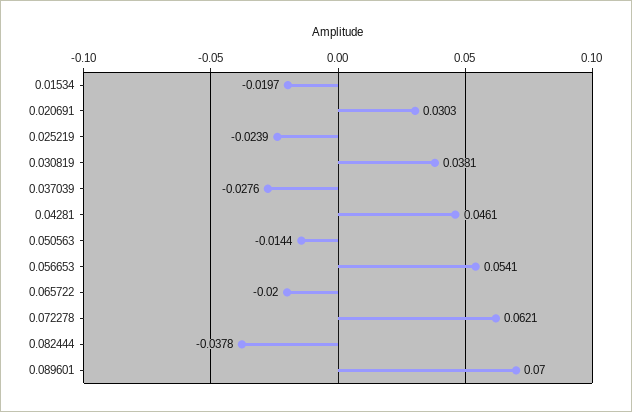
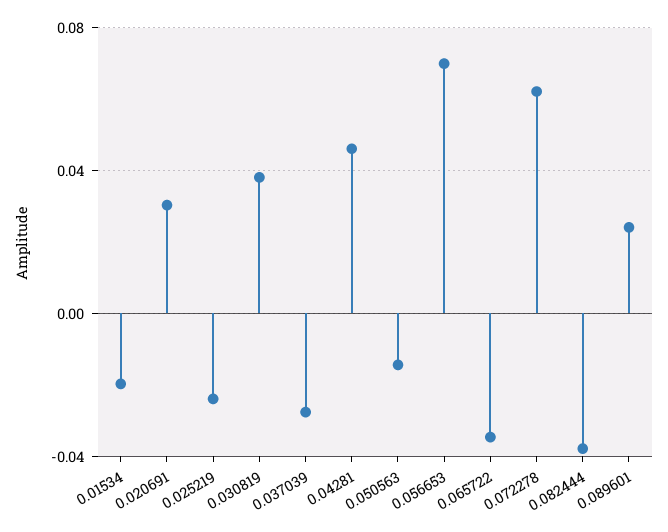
0.056653: 0.0541 -> 0.07
0.065722: -0.02 -> -0.035
0.089601: 0.07 -> 0.025

